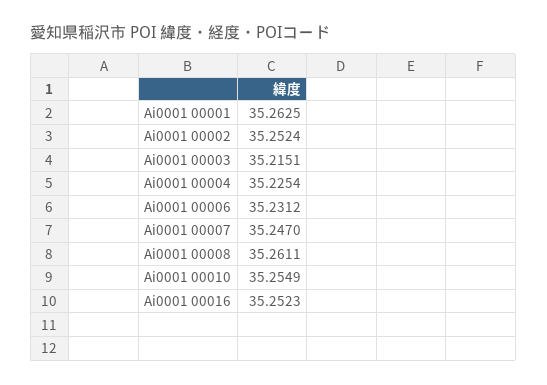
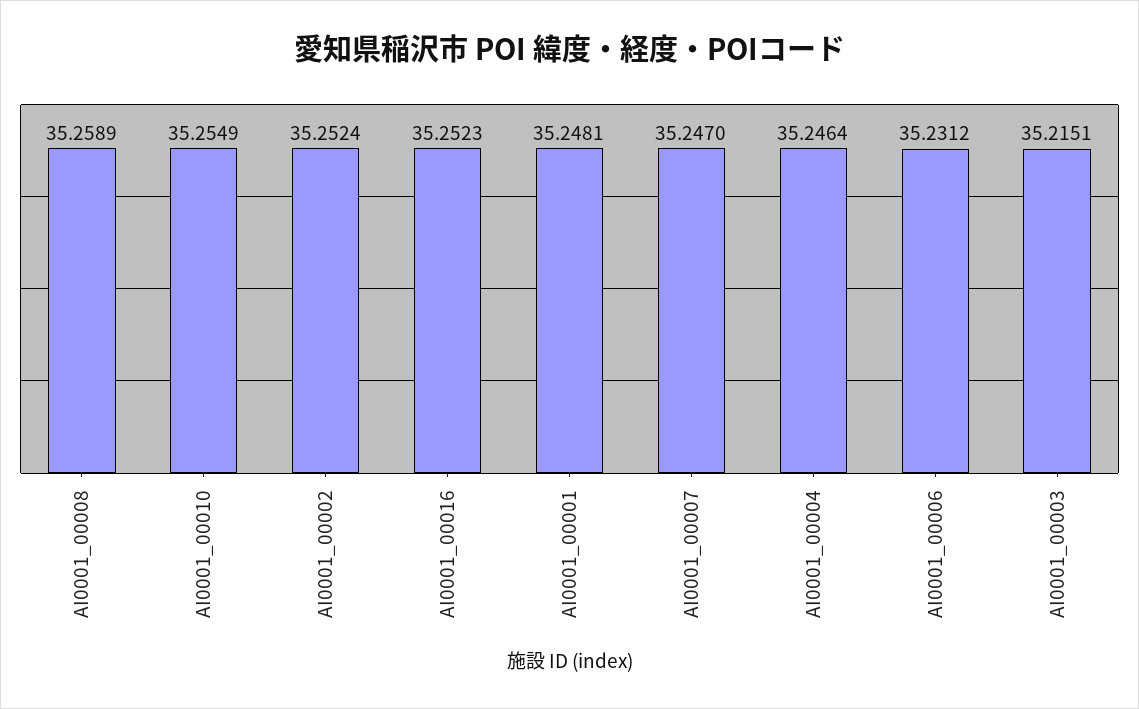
Ai0001 00001: 35.2625 -> 35.2481
Ai0001 00004: 35.2254 -> 35.2464
Ai0001 00008: 35.2611 -> 35.2589

